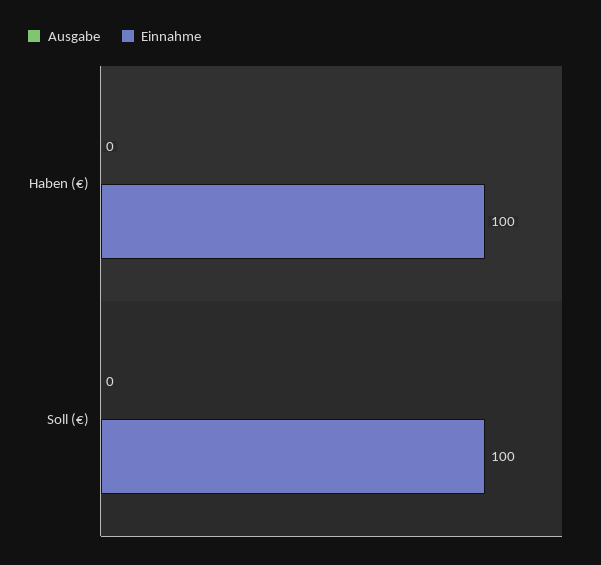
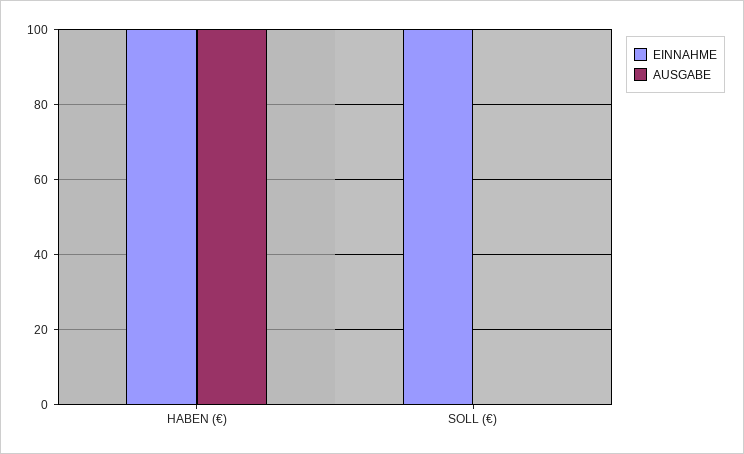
Ausgabe, Haben (€): 0 -> 100

